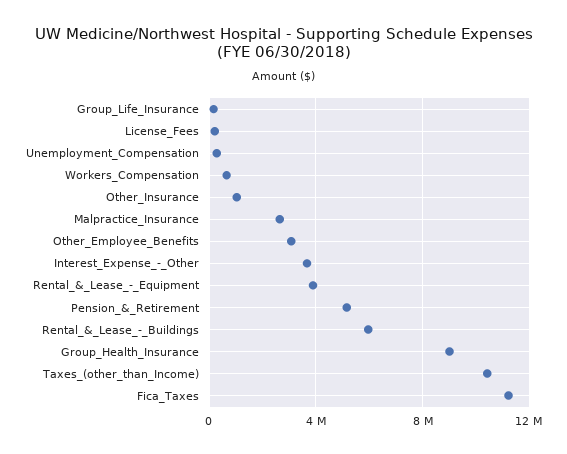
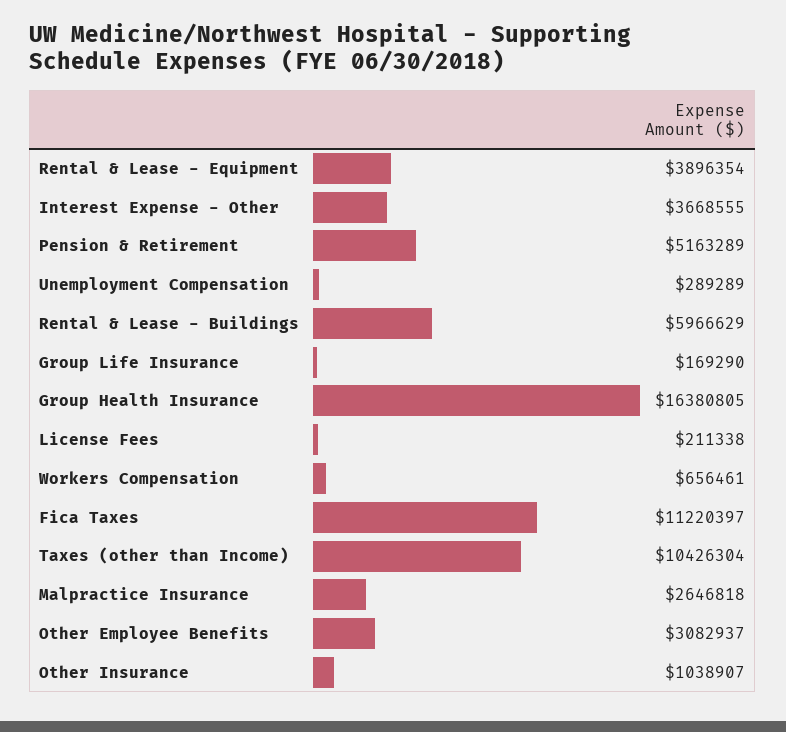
Group_Health_Insurance: 9000000 -> 16380805

